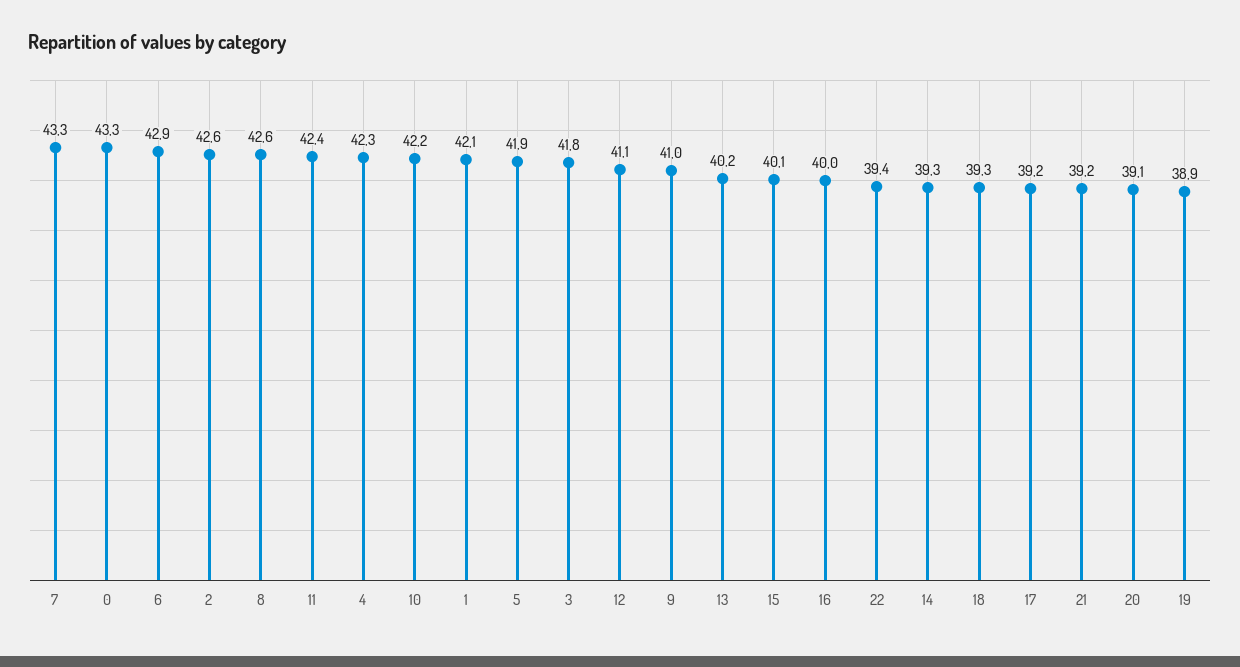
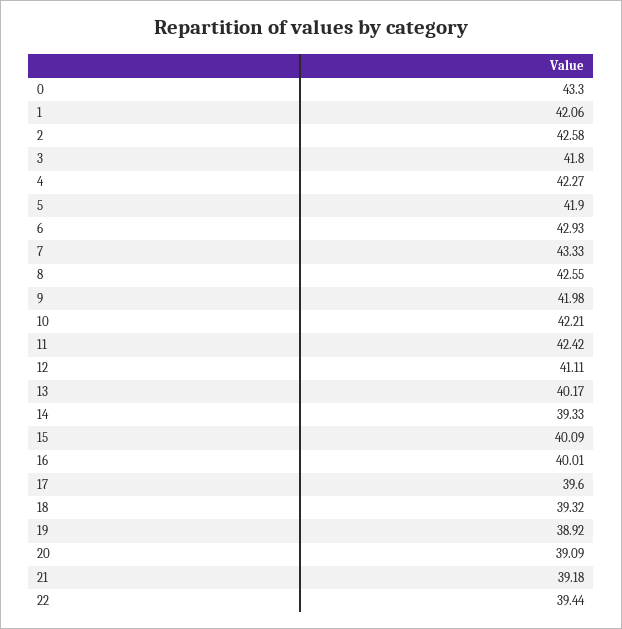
9: 41 -> 41.98
17: 39.2 -> 39.6

